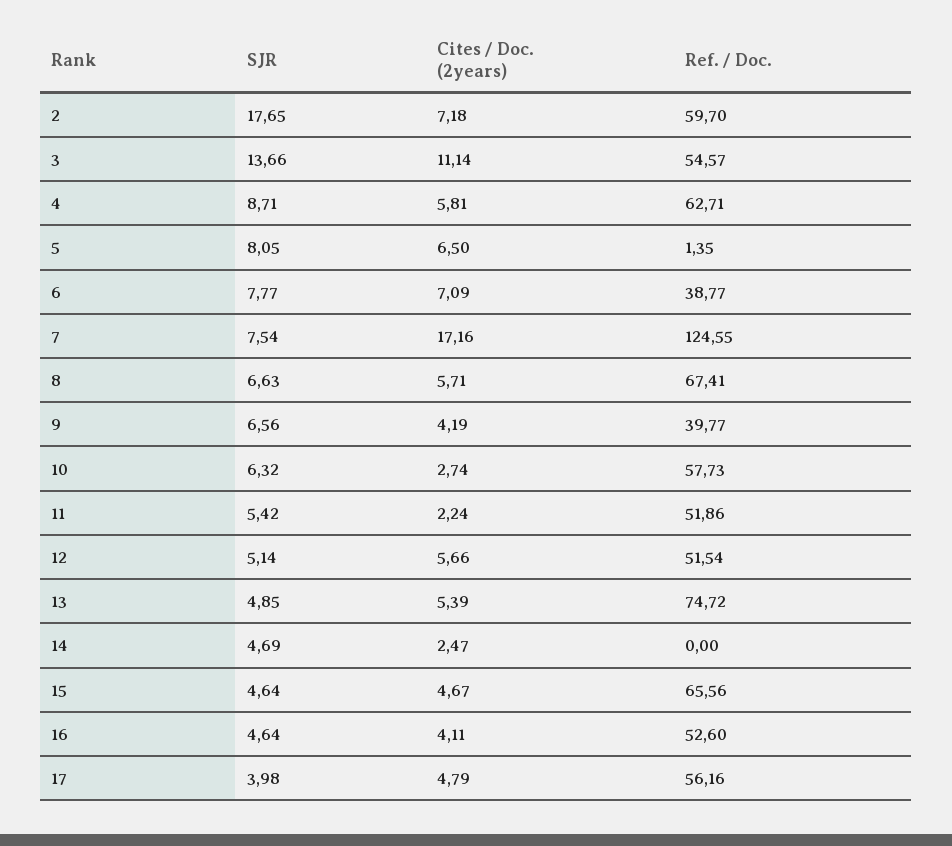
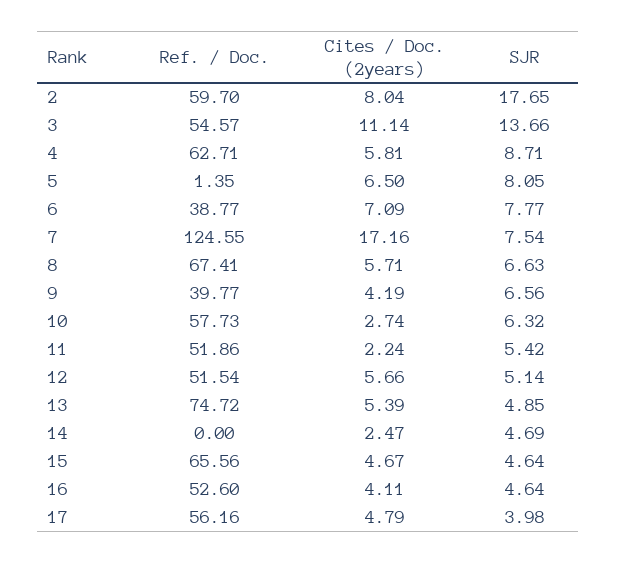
Cites / Doc. (2years), 2: 7.18 -> 8.04

